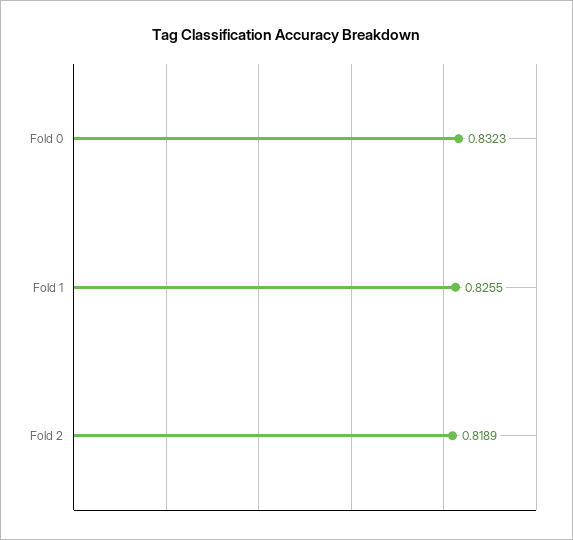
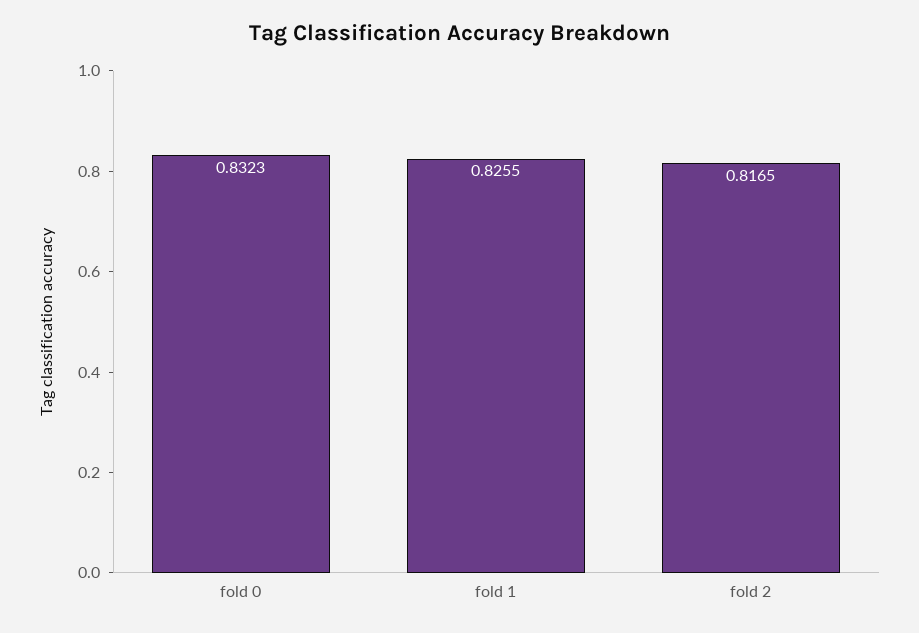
Fold 2: 0.8189 -> 0.8165

